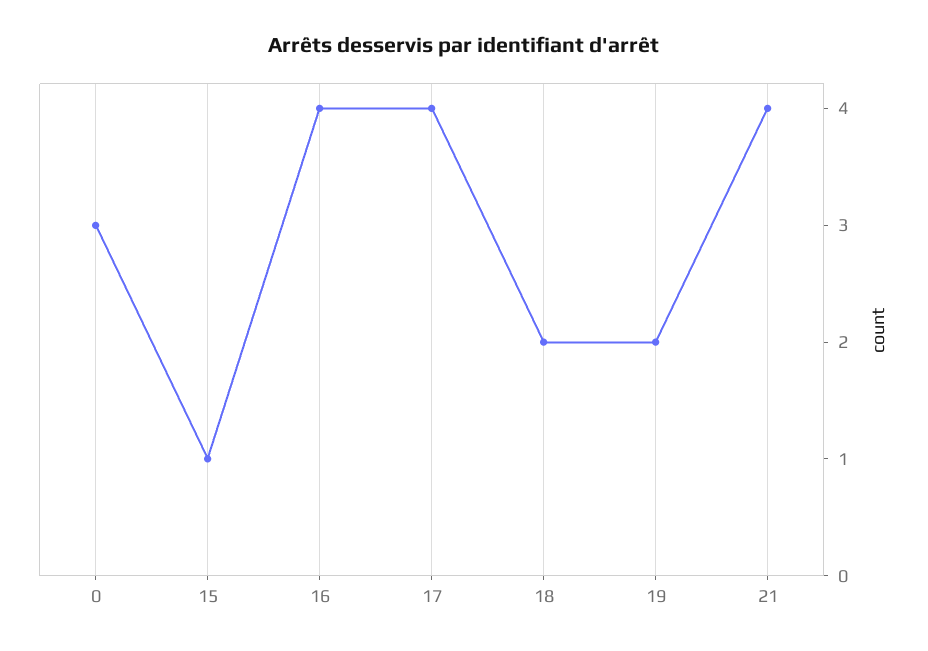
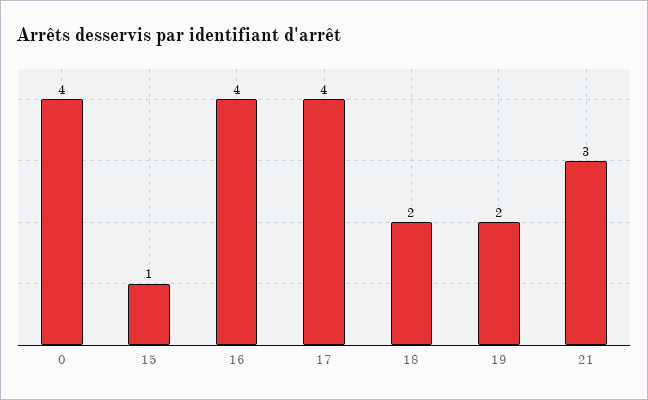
0: 3 -> 4
21: 4 -> 3

